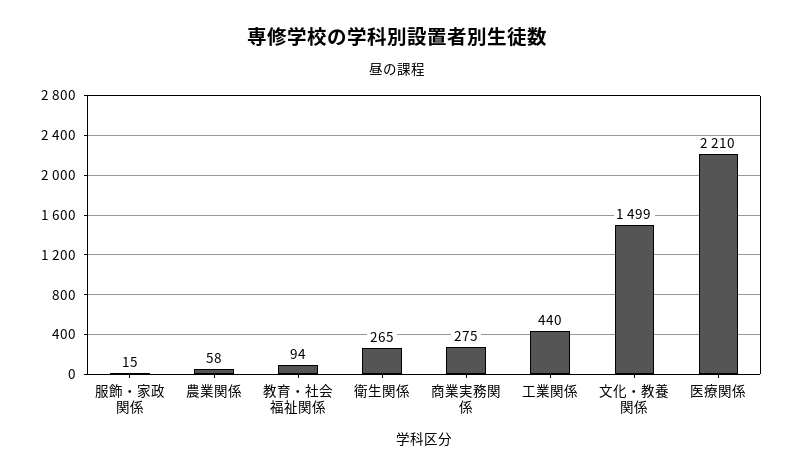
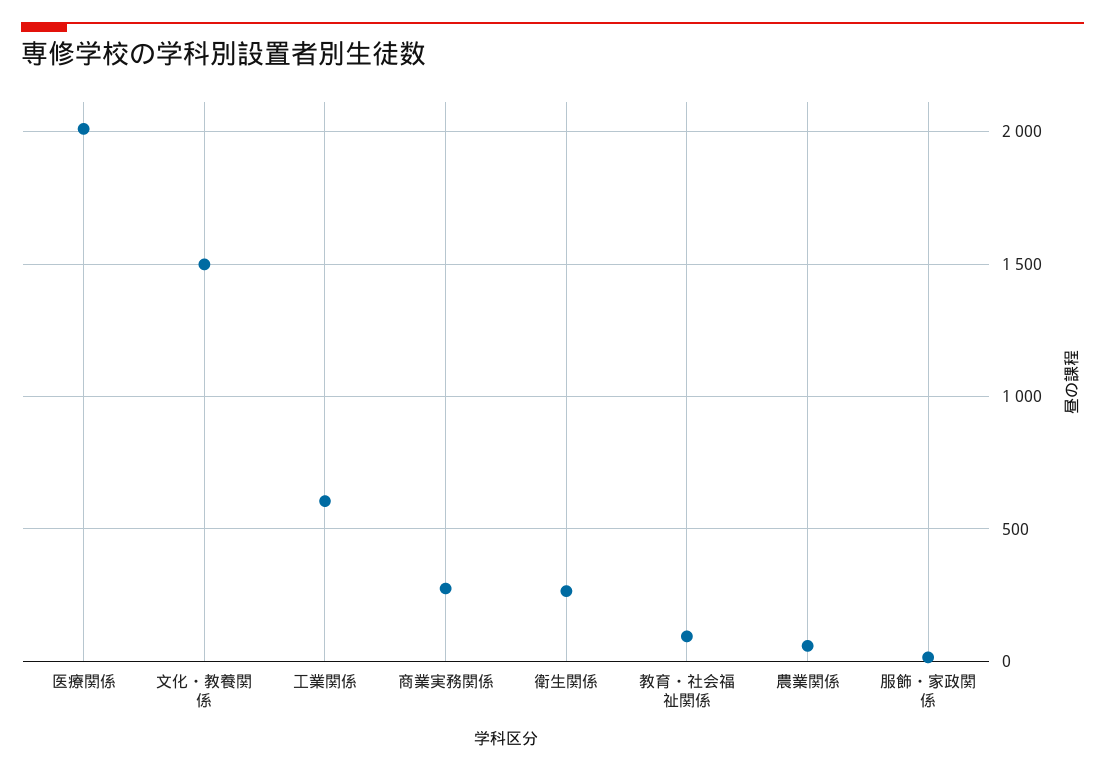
工業関係: 440 -> 600
医療関係: 2210 -> 2000

